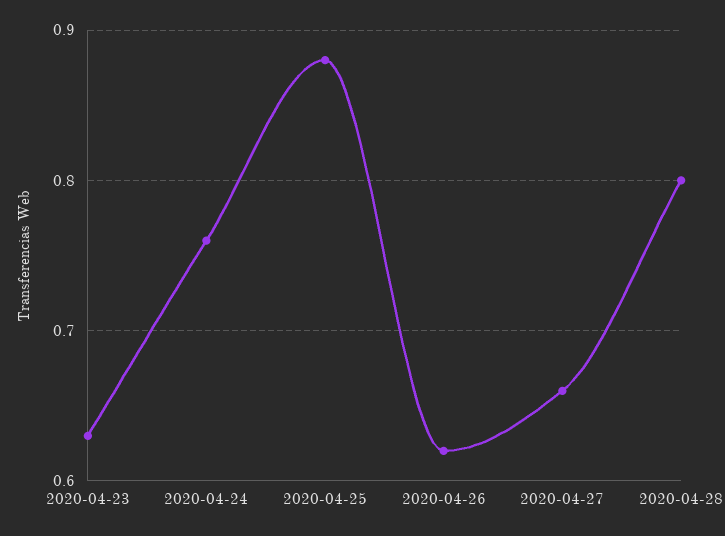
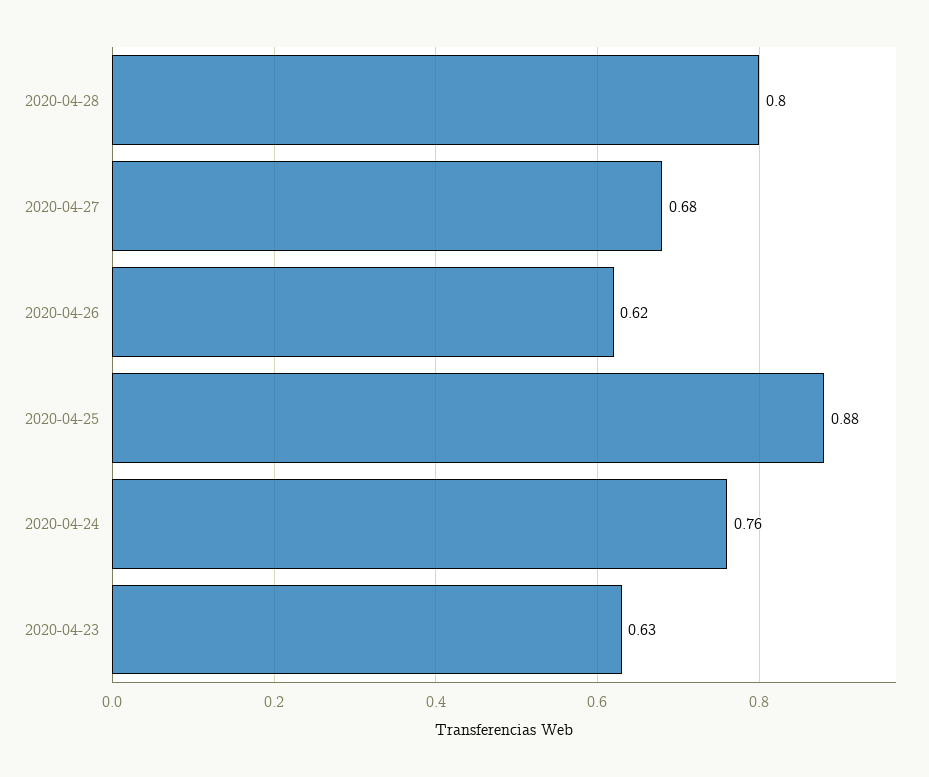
2020-04-27: 0.66 -> 0.68

